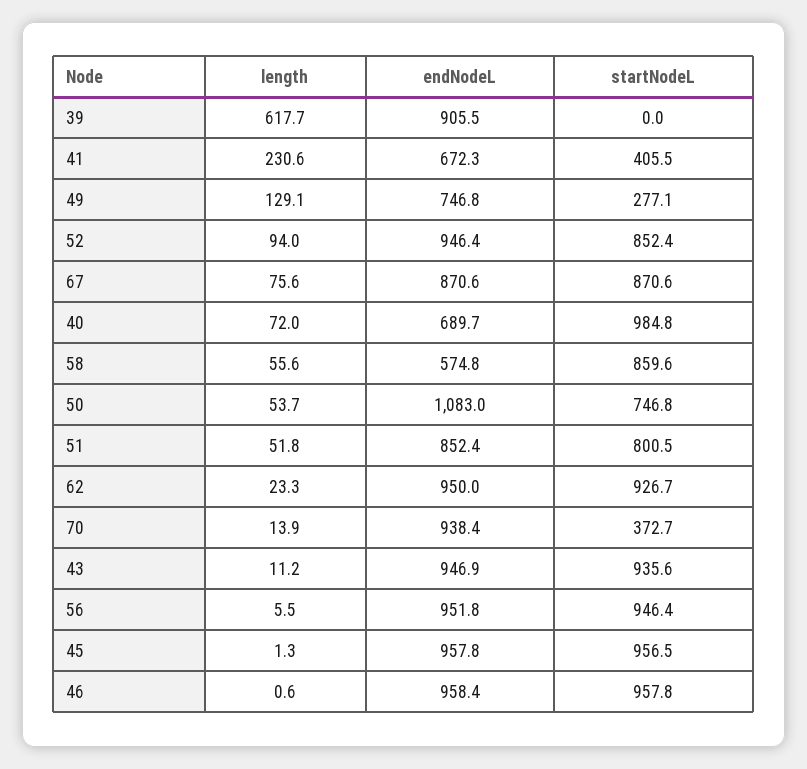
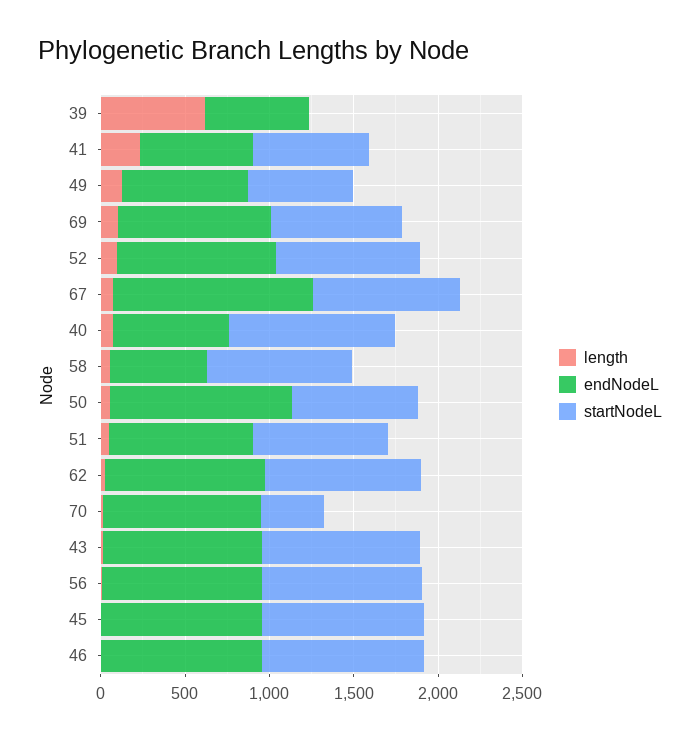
endNodeL, 39: 905.5 -> 600
startNodeL, 41: 405.5 -> 700
startNodeL, 49: 277.1 -> 600
endNodeL, 67: 870.6 -> 1200
length, 69: none -> 100
endNodeL, 69: none -> 900
startNodeL, 69: none -> 800

